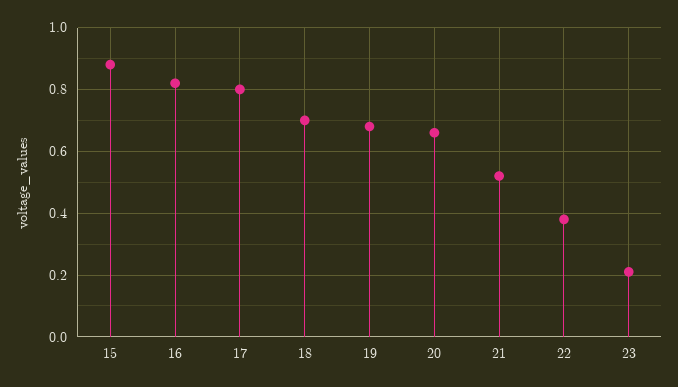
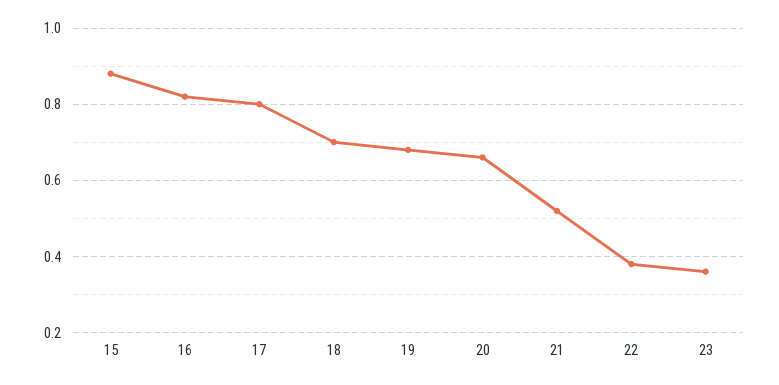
23: 0.2 -> 0.35

